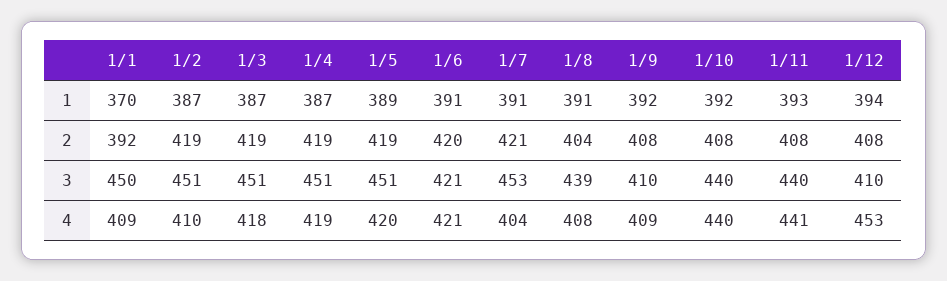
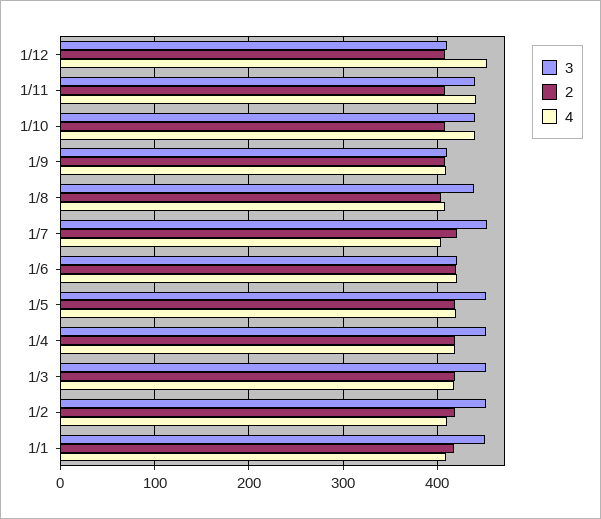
1, 1/1: 370 -> none
1, 1/2: 387 -> none
1, 1/3: 387 -> none
1, 1/4: 387 -> none
1, 1/5: 389 -> none
1, 1/6: 391 -> none
1, 1/7: 391 -> none
1, 1/8: 391 -> none
1, 1/9: 392 -> none
1, 1/10: 392 -> none
1, 1/11: 393 -> none
1, 1/12: 394 -> none
2, 1/1: 392 -> 420

